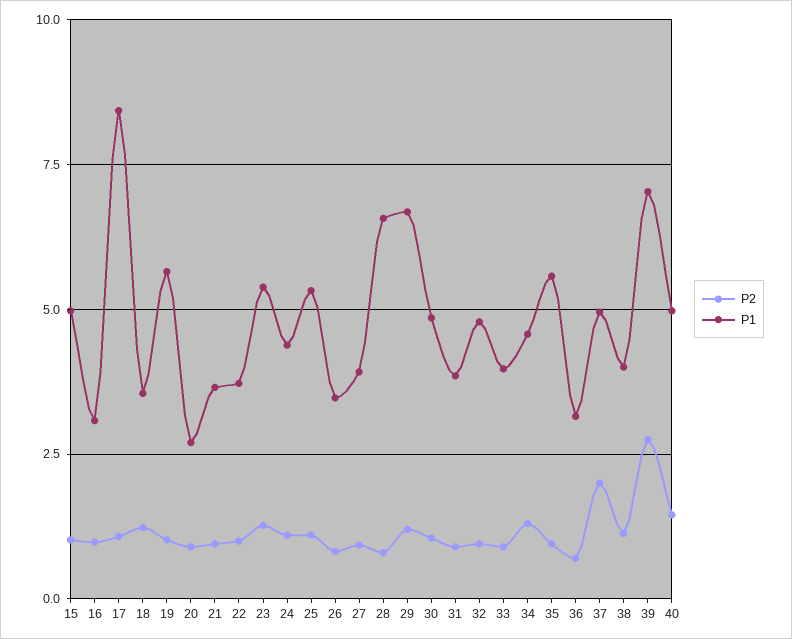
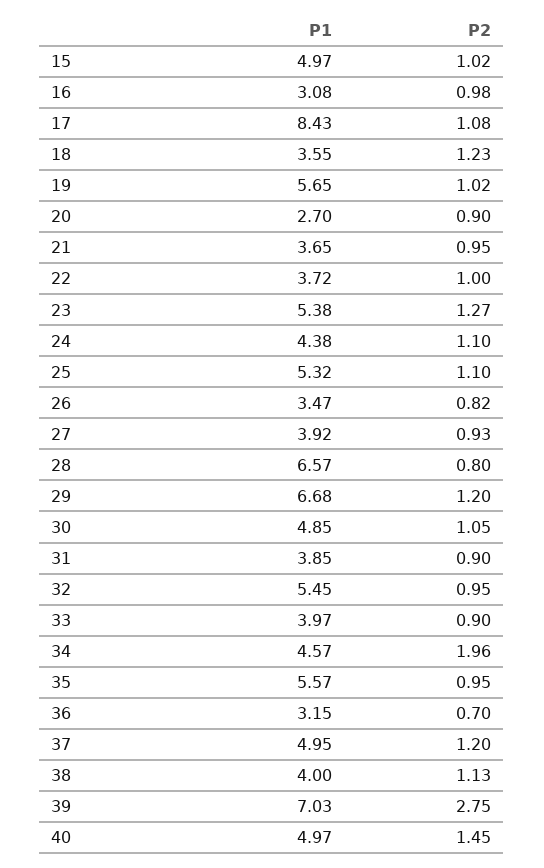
P1, 32: 4.75 -> 5.45
P2, 34: 1.25 -> 1.96
P2, 37: 2 -> 1.2

